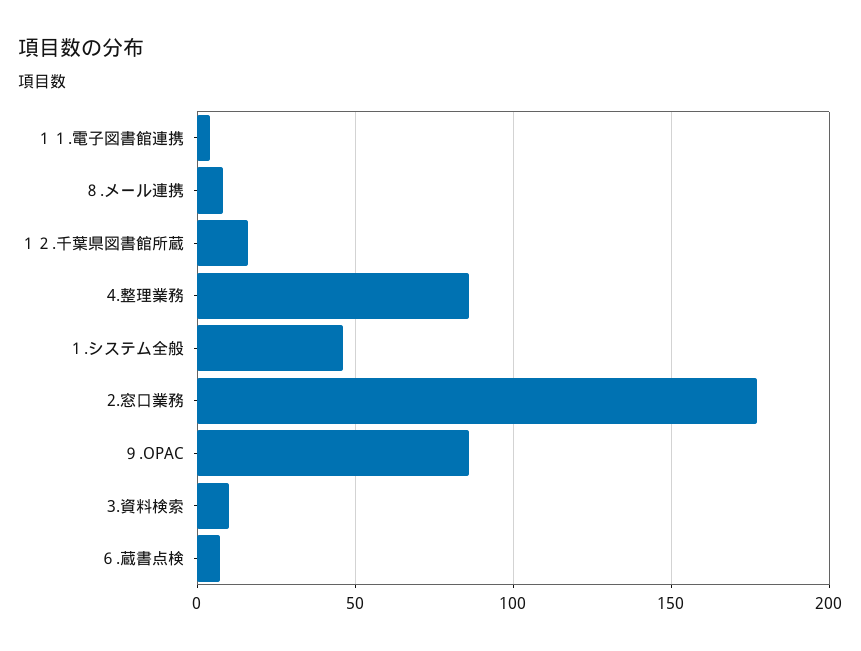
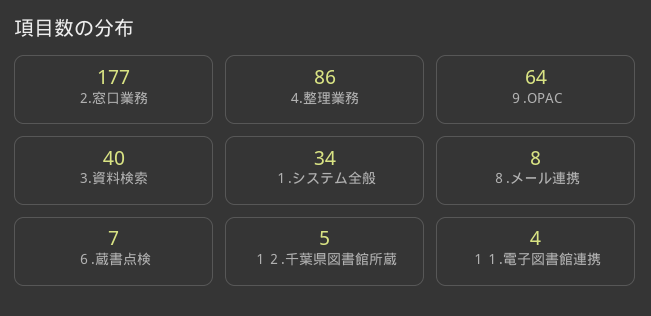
１２.千葉県図書館所蔵: 15 -> 5
１.システム全般: 45 -> 34
９.OPAC: 85 -> 64
3.資料検索: 10 -> 40

